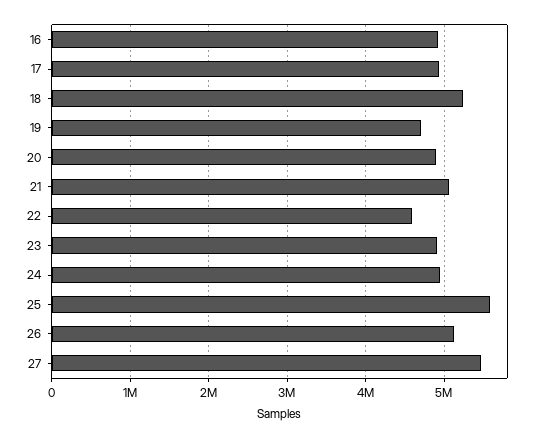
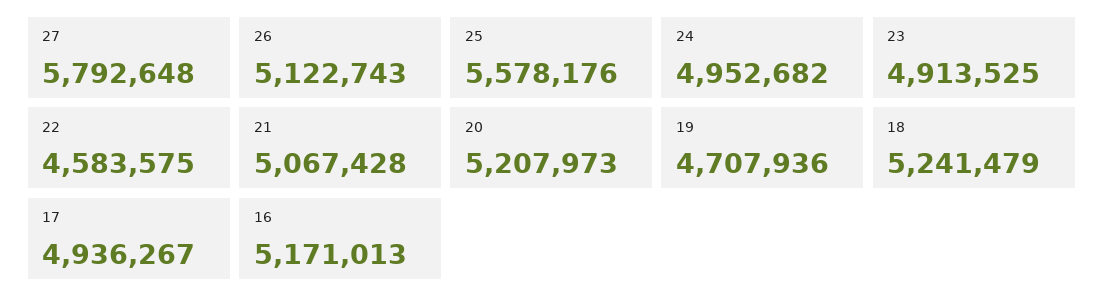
16: 4900000 -> 5171013
20: 4900000 -> 5207973
27: 5500000 -> 5792648

